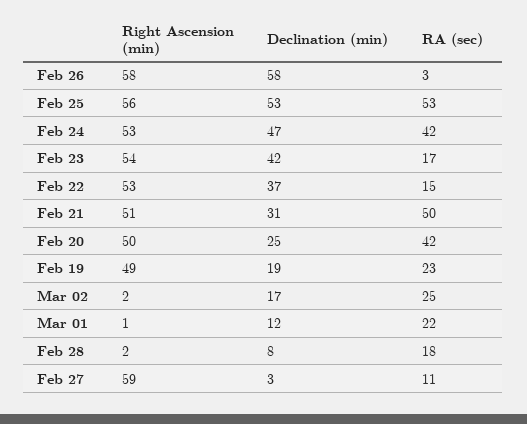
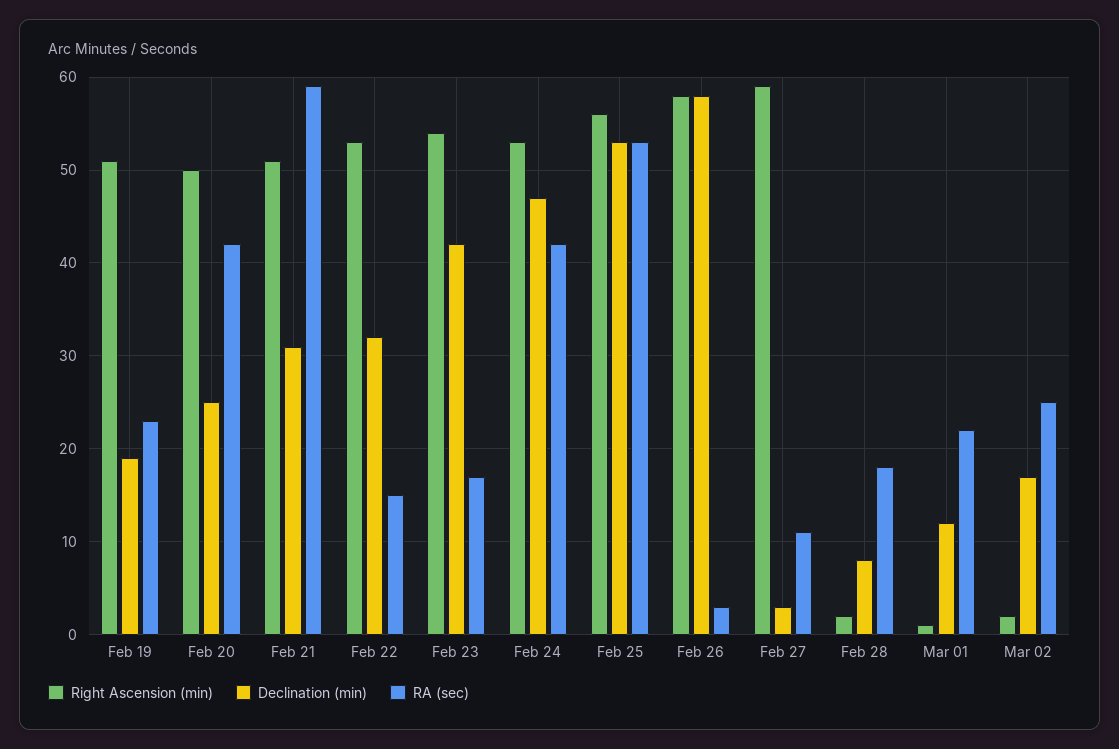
Declination (min), Feb 22: 37 -> 32
RA (sec), Feb 21: 50 -> 59
Right Ascension (min), Feb 19: 49 -> 51

